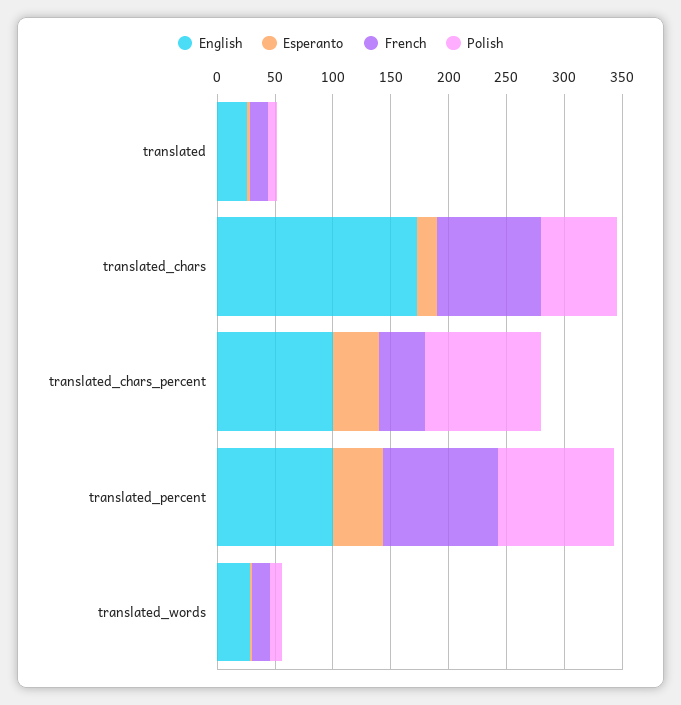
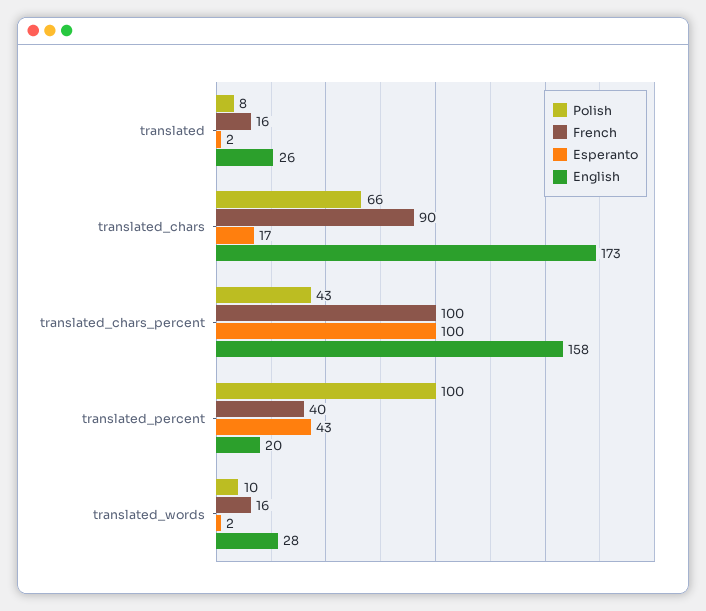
English, translated_chars_percent: 100 -> 158
Esperanto, translated_chars_percent: 40 -> 100
French, translated_chars_percent: 40 -> 100
Polish, translated_chars_percent: 100 -> 43
English, translated_percent: 100 -> 20
French, translated_percent: 100 -> 40

